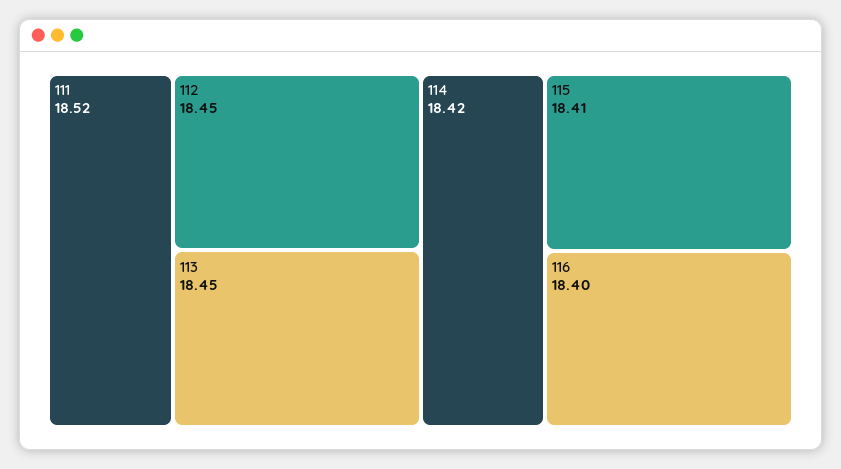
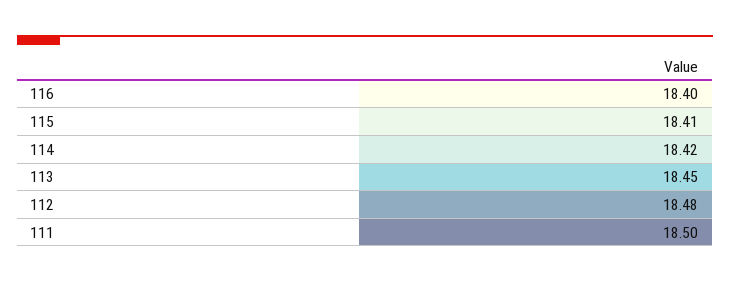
111: 18.52 -> 18.5
112: 18.45 -> 18.48

